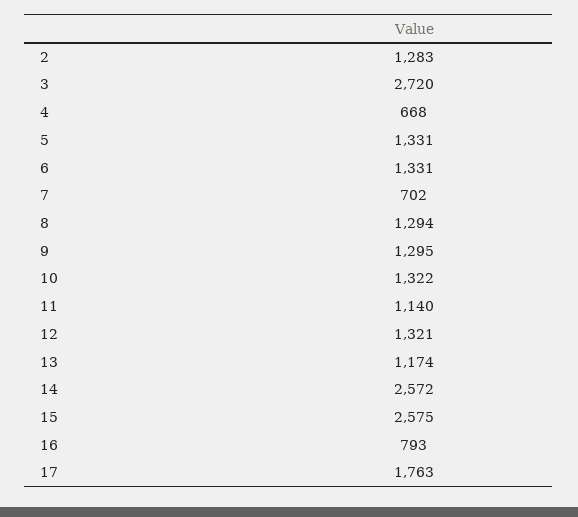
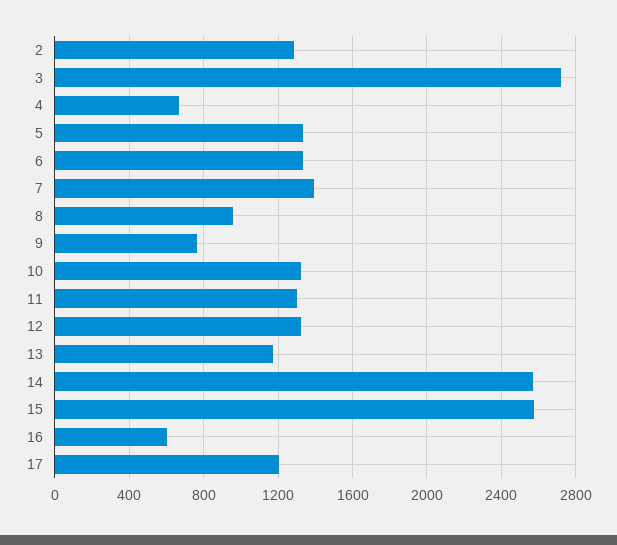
7: 702 -> 1400
8: 1294 -> 950
9: 1295 -> 750
11: 1140 -> 1300
16: 793 -> 600
17: 1763 -> 1200

